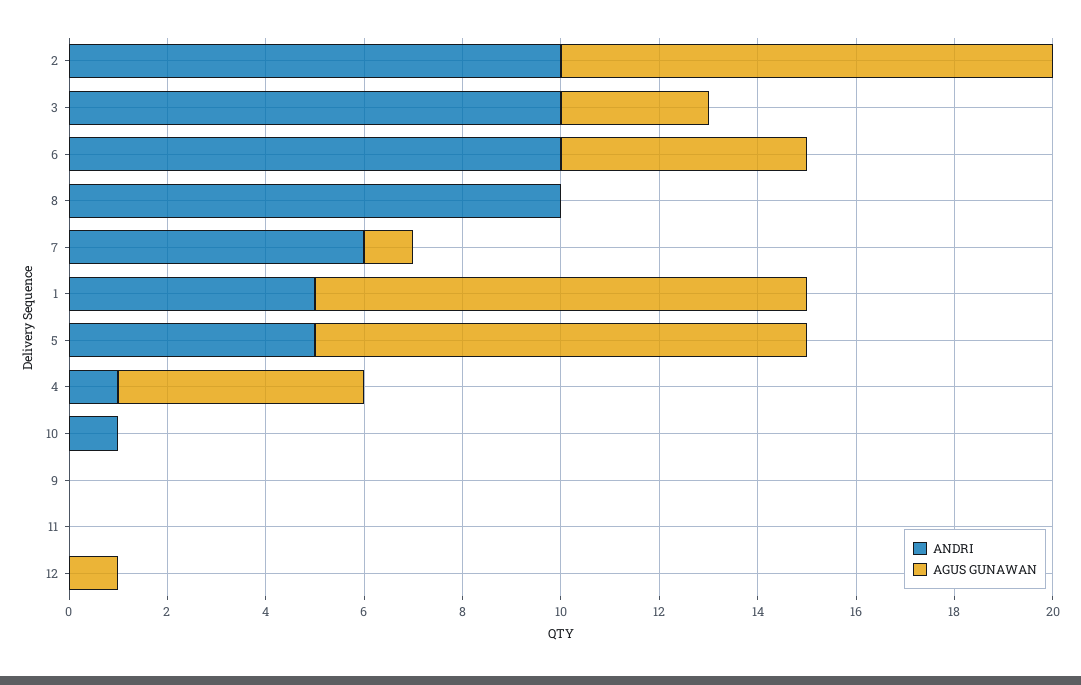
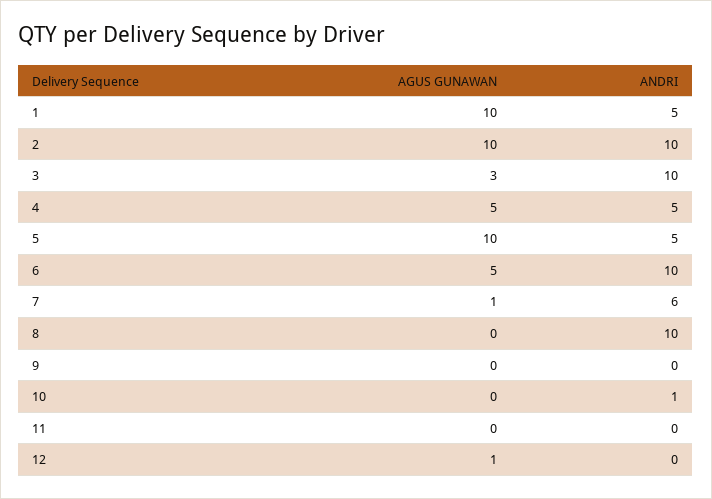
ANDRI, 4: 1 -> 5

